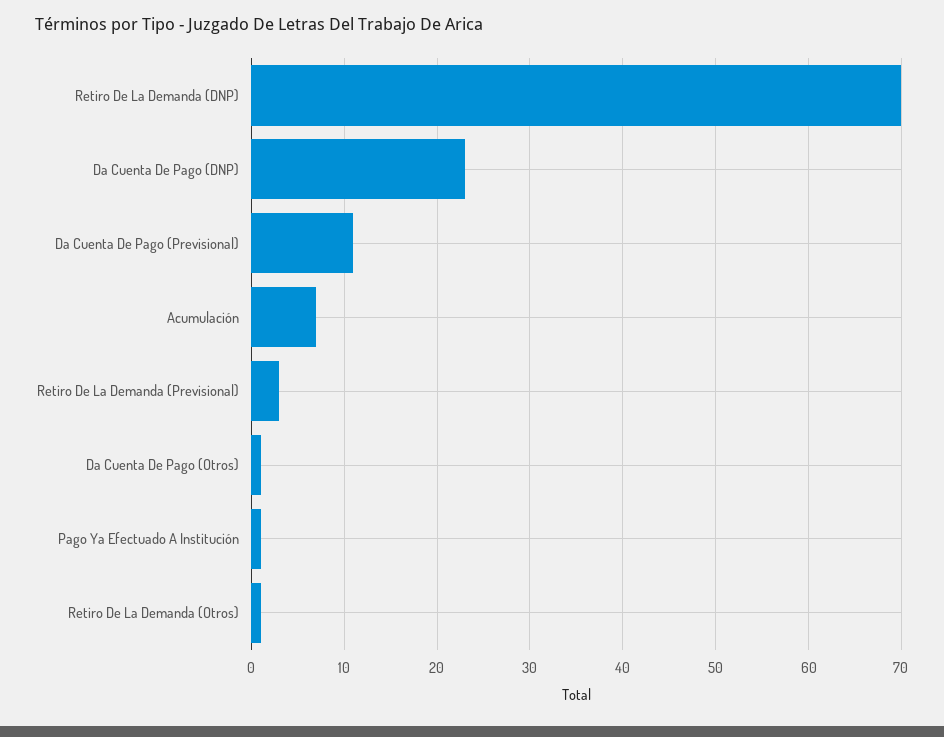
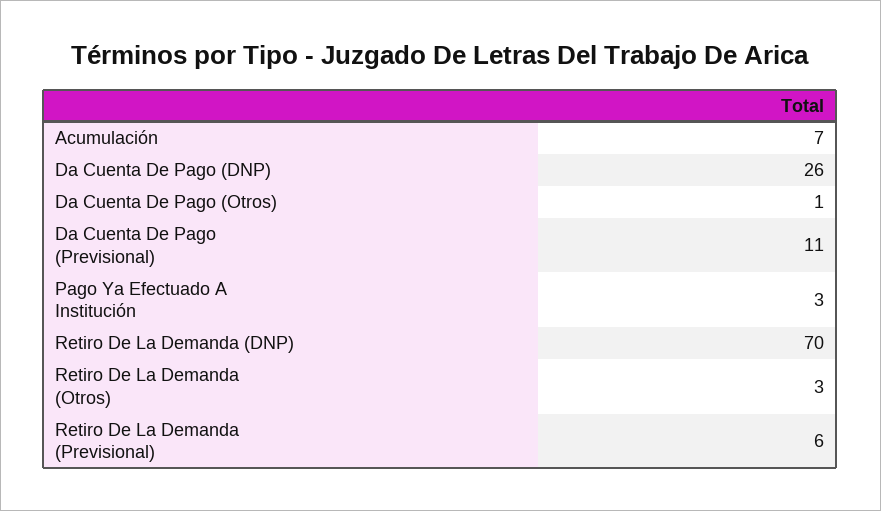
Da Cuenta De Pago (DNP): 23 -> 26
Retiro De La Demanda (Previsional): 3 -> 6
Pago Ya Efectuado A Institución: 1 -> 3
Retiro De La Demanda (Otros): 1 -> 3

